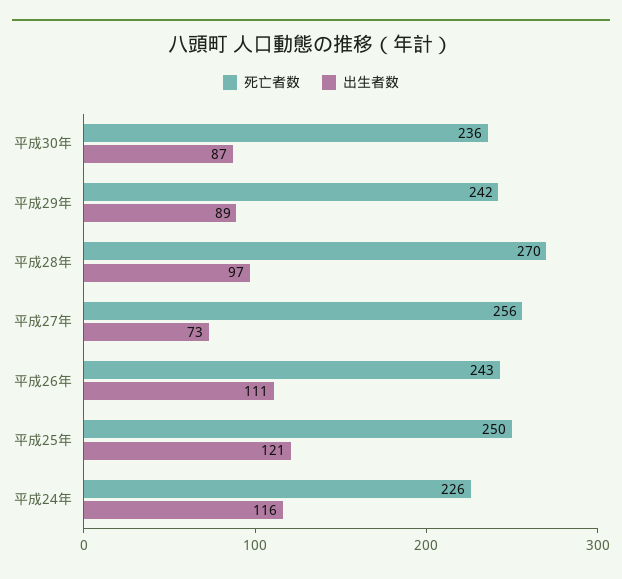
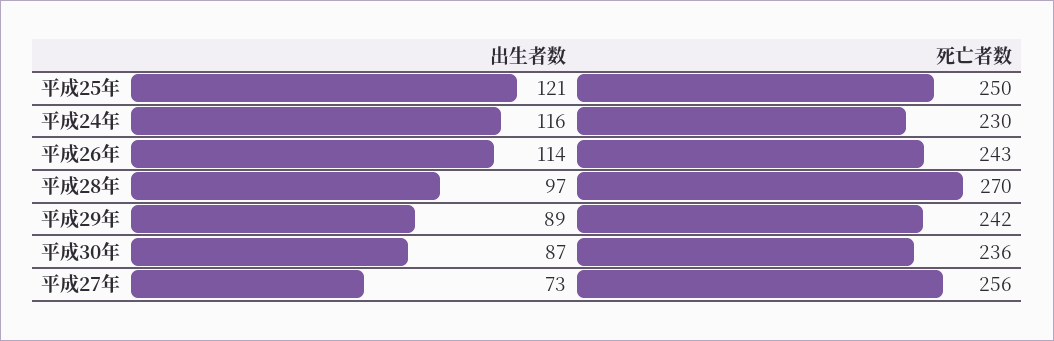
出生者数, 平成26年: 111 -> 114
死亡者数, 平成24年: 226 -> 230

